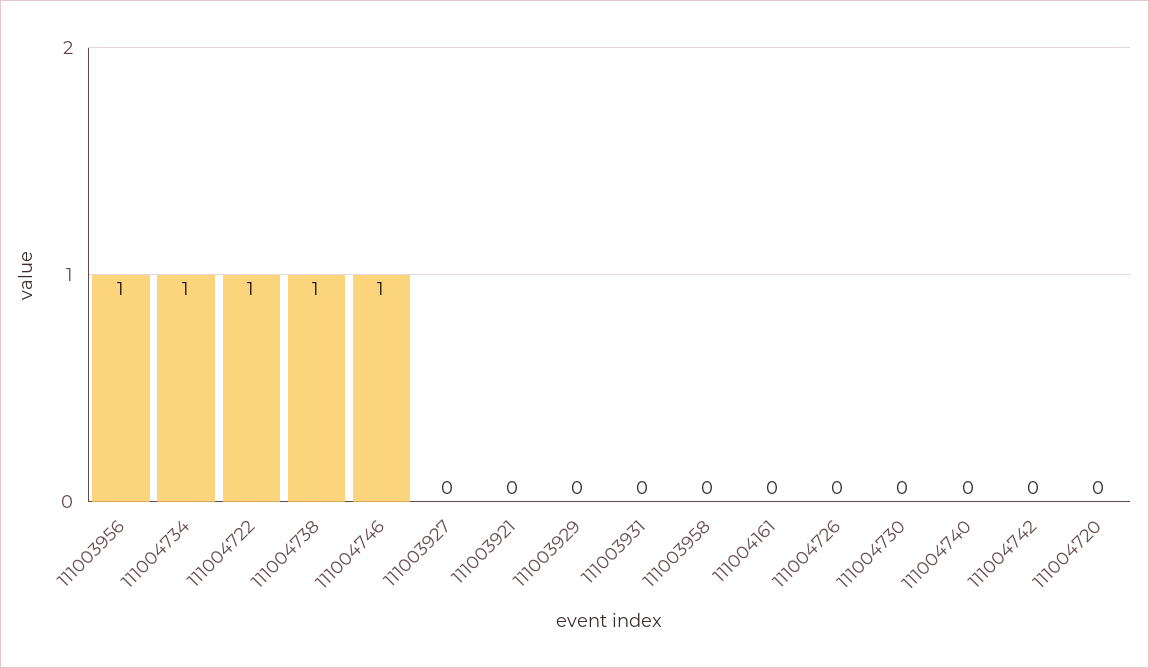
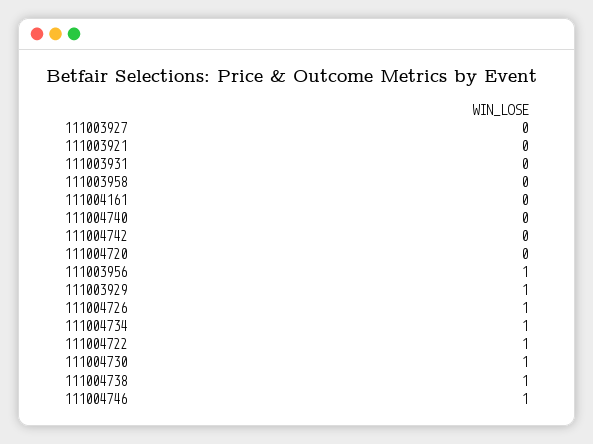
111003929: 0 -> 1
111004726: 0 -> 1
111004730: 0 -> 1

